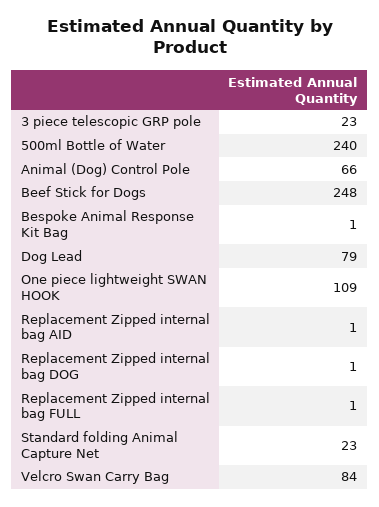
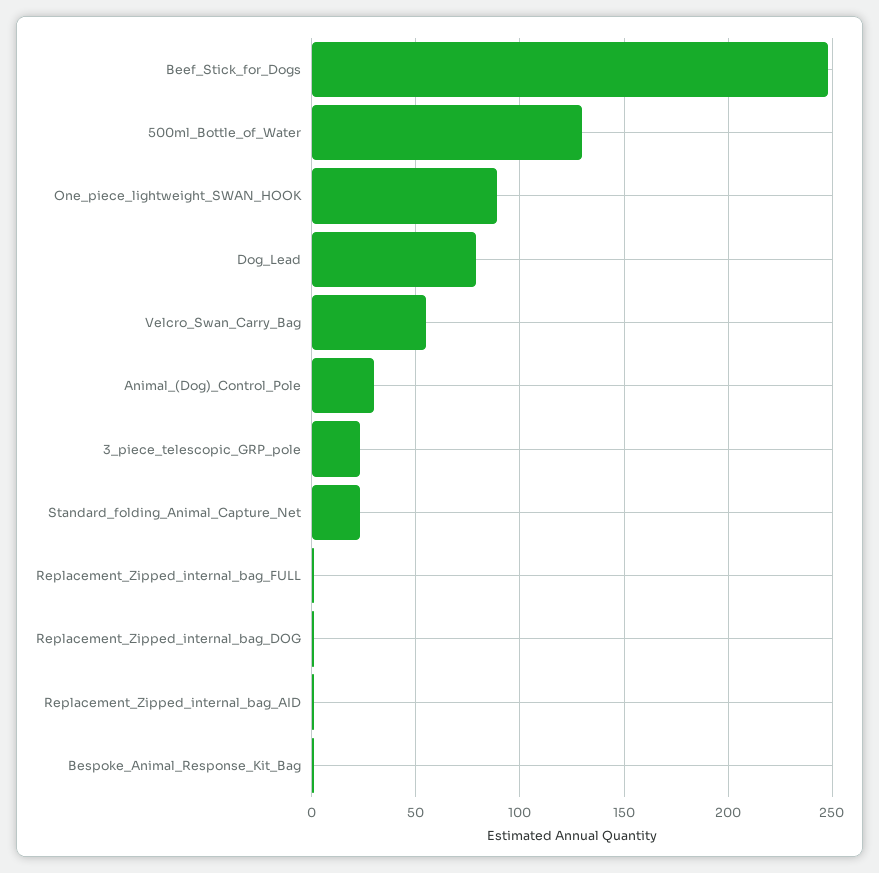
500ml Bottle of Water: 240 -> 130
Animal (Dog) Control Pole: 66 -> 30
One piece lightweight SWAN HOOK: 109 -> 90
Velcro Swan Carry Bag: 84 -> 55

